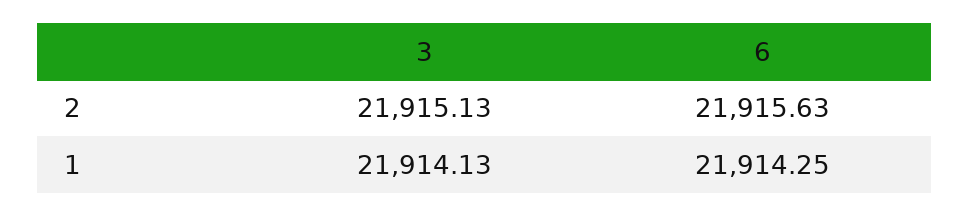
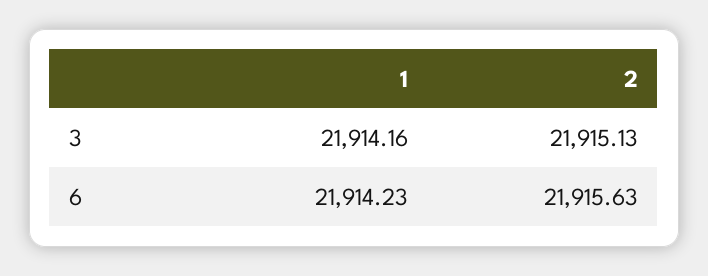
3, 1: 21914.13 -> 21914.16
6, 1: 21914.25 -> 21914.23

